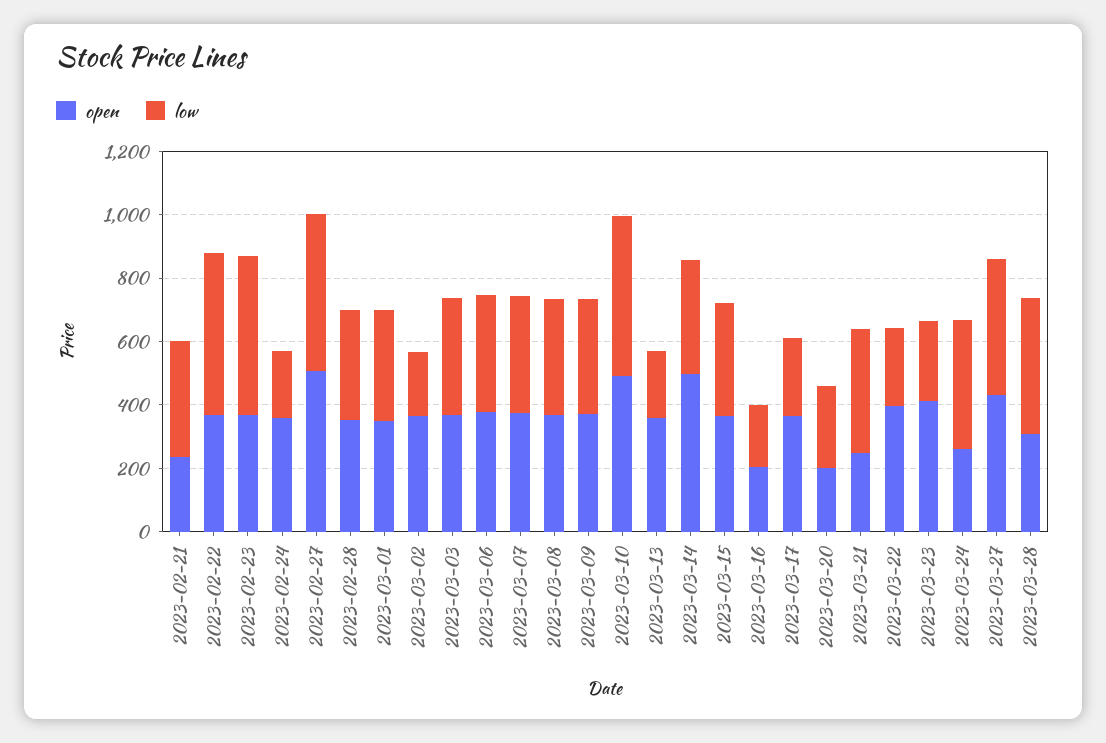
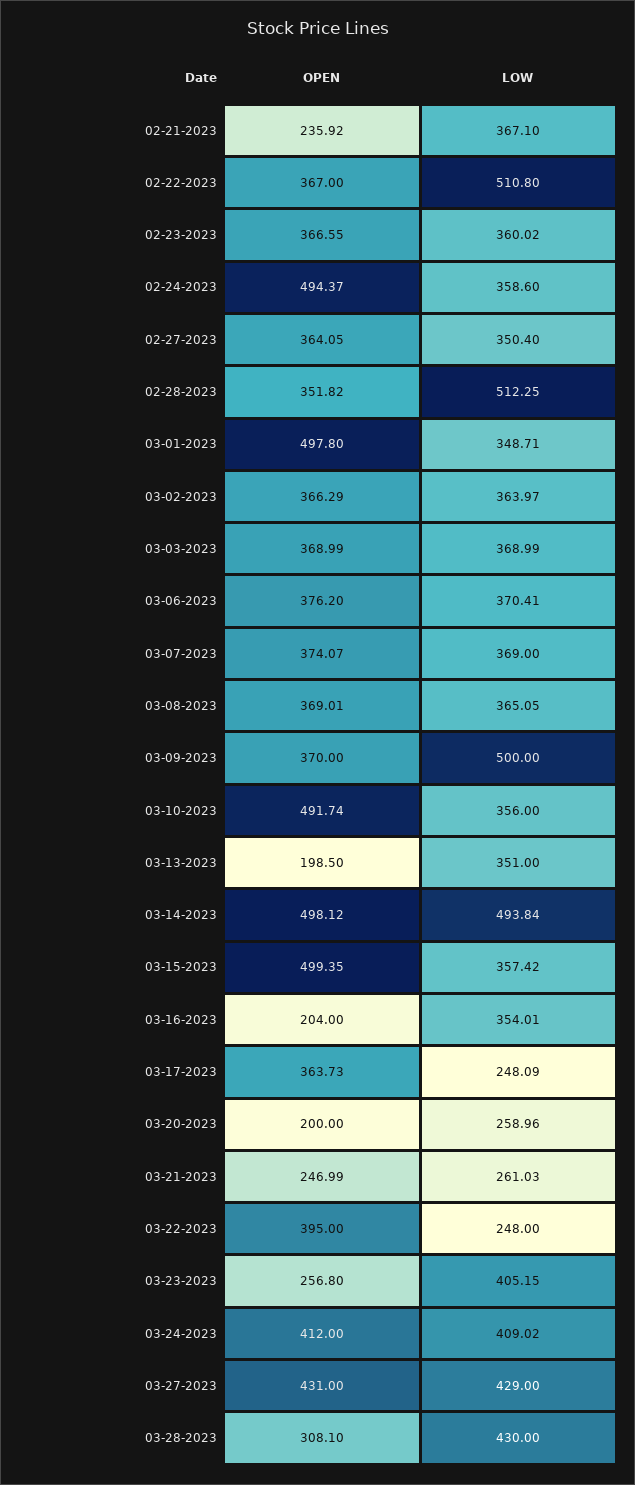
low, 2023-02-23: 500 -> 360.02
open, 2023-02-24: 350 -> 494.37
low, 2023-02-24: 200 -> 358.6
open, 2023-02-27: 500 -> 364.05
low, 2023-02-27: 500 -> 350.4
low, 2023-02-28: 350 -> 512.25
open, 2023-03-01: 350 -> 497.8
low, 2023-03-02: 200 -> 363.97
low, 2023-03-09: 350 -> 500
low, 2023-03-10: 500 -> 356
open, 2023-03-13: 350 -> 198.5
low, 2023-03-13: 200 -> 351
low, 2023-03-14: 350 -> 493.84
open, 2023-03-15: 350 -> 499.35
low, 2023-03-16: 200 -> 354.01
low, 2023-03-21: 400 -> 261.03
open, 2023-03-23: 400 -> 256.8
low, 2023-03-23: 250 -> 405.15
open, 2023-03-24: 250 -> 412

